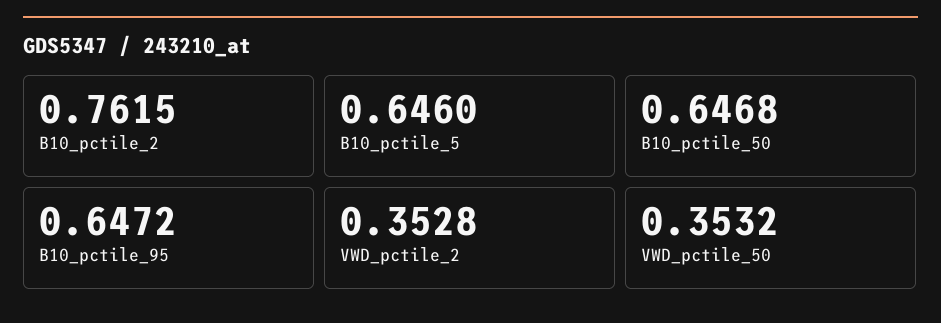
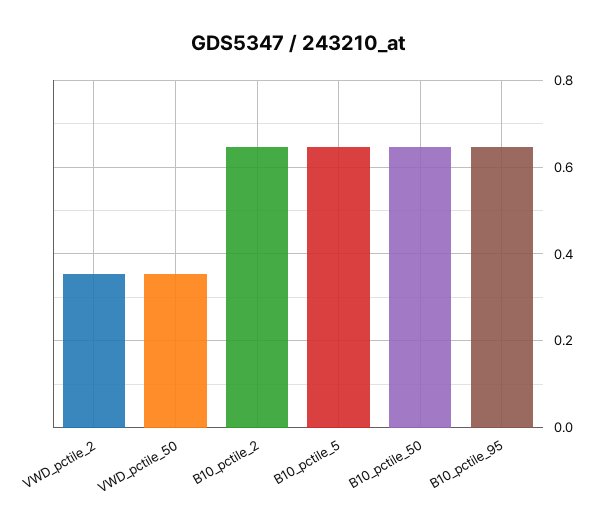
B10_pctile_2: 0.7615 -> 0.64

